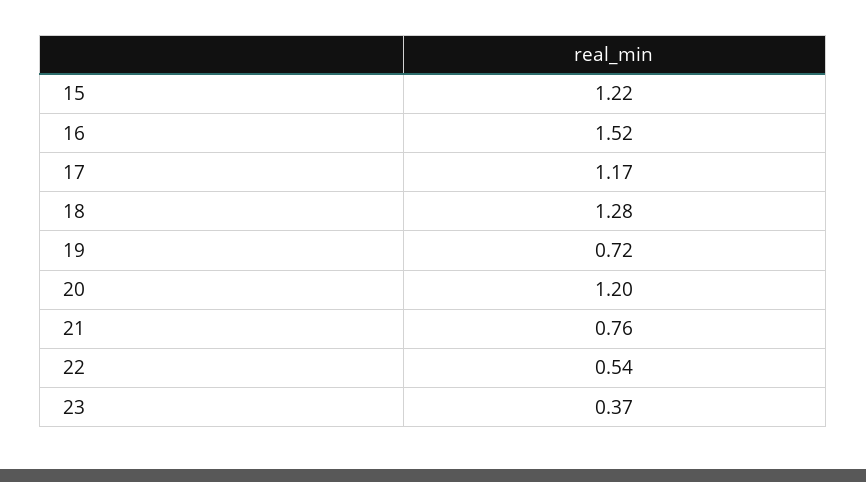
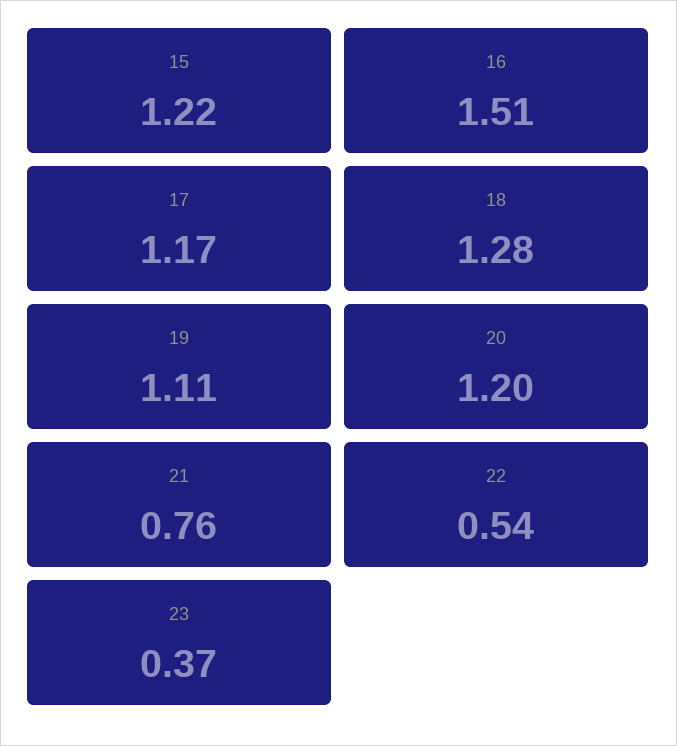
16: 1.52 -> 1.51
19: 0.72 -> 1.11

